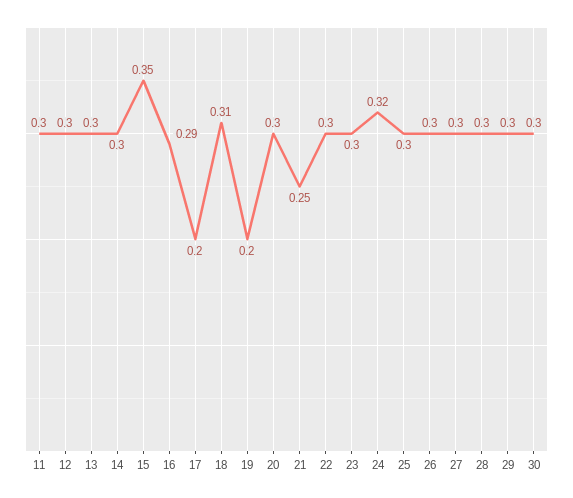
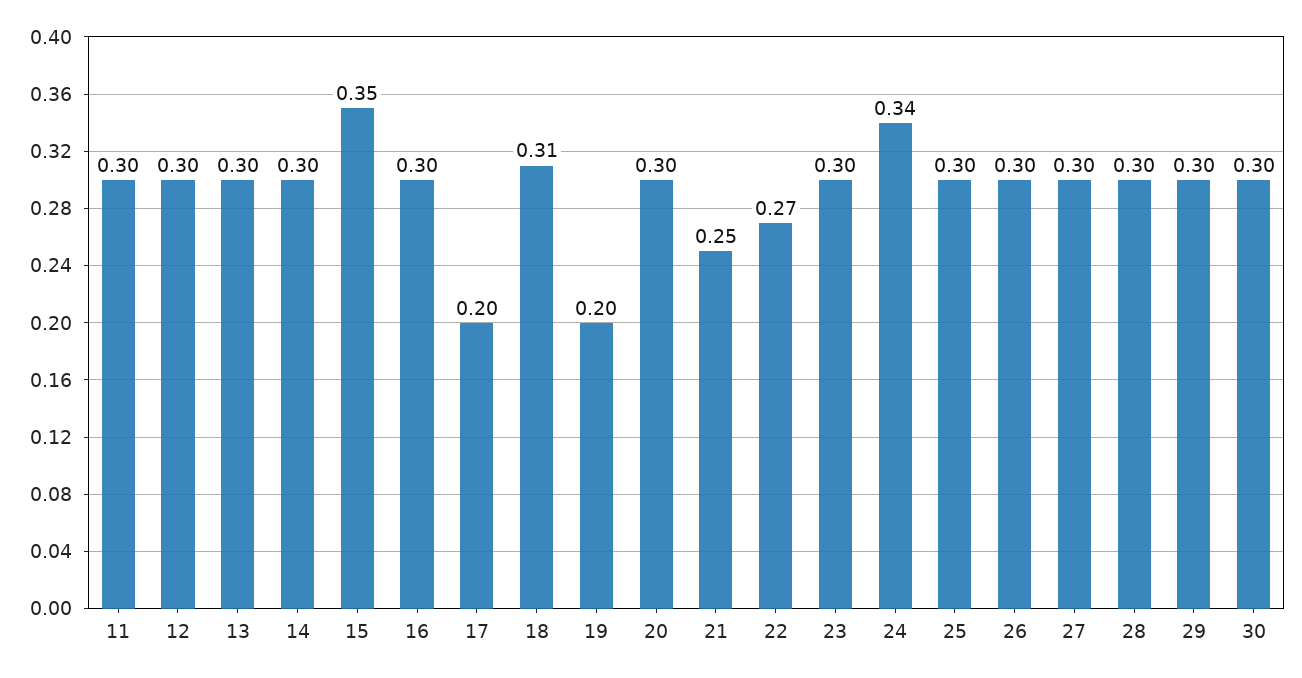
16: 0.29 -> 0.3
22: 0.3 -> 0.27
24: 0.32 -> 0.34

